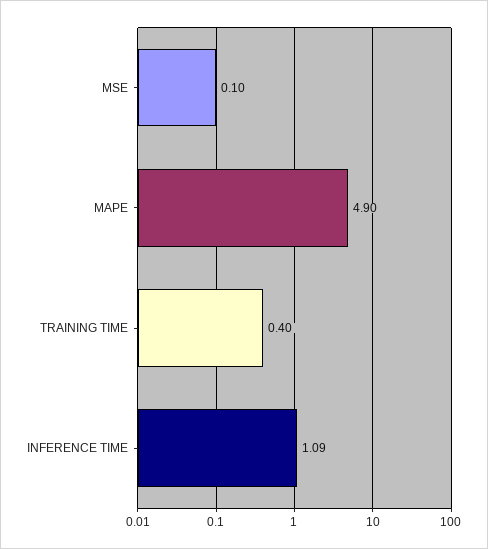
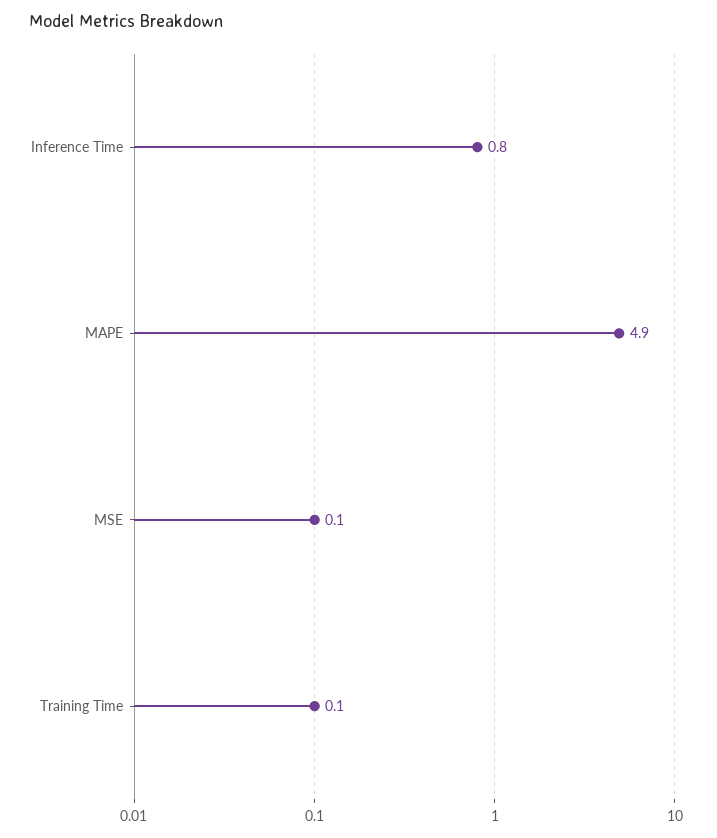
TRAINING TIME: 0.4 -> 0.1
INFERENCE TIME: 1.09 -> 0.8

